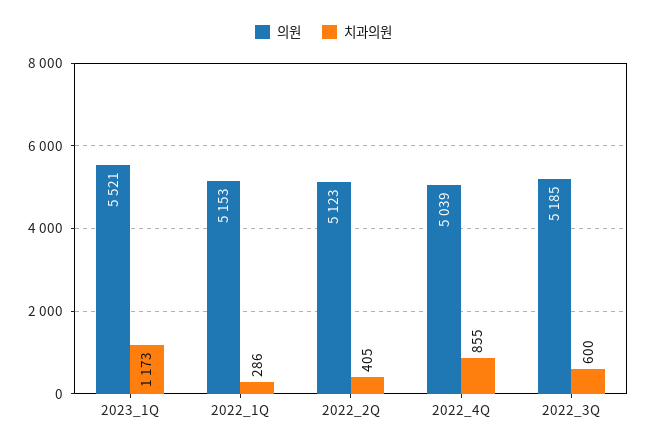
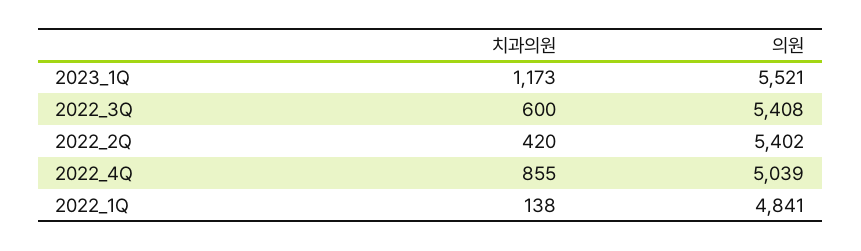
의원, 2022_1Q: 5153 -> 4841
치과의원, 2022_1Q: 286 -> 138
의원, 2022_2Q: 5123 -> 5402
치과의원, 2022_2Q: 405 -> 420
의원, 2022_3Q: 5185 -> 5408

